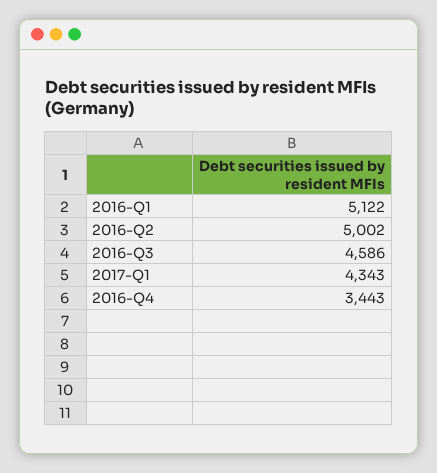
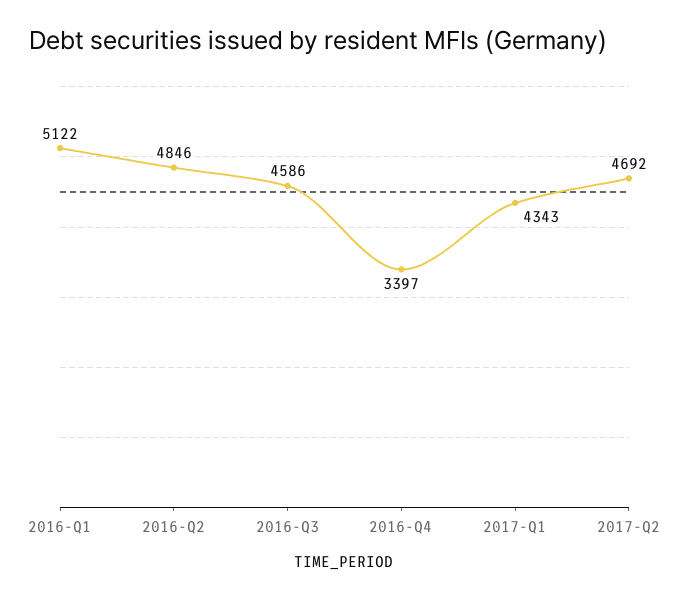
2016-Q2: 5002 -> 4846
2016-Q4: 3443 -> 3397
2017-Q2: none -> 4692

